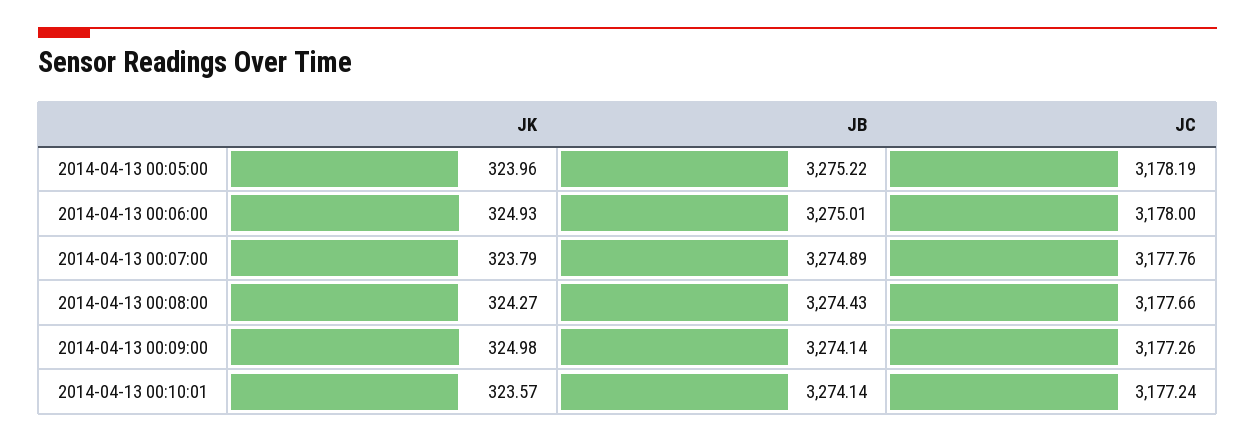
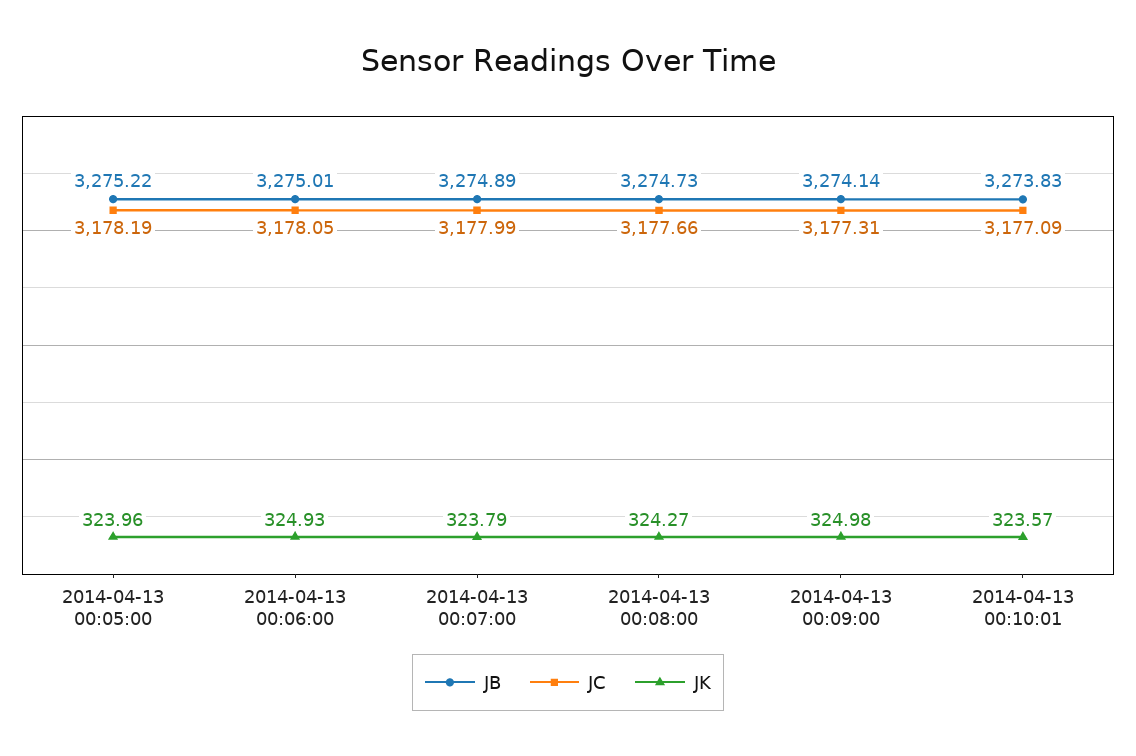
JC, 2014-04-13 00:06:00: 3178 -> 3178.05
JC, 2014-04-13 00:07:00: 3177.76 -> 3177.99
JB, 2014-04-13 00:08:00: 3274.43 -> 3274.73
JC, 2014-04-13 00:09:00: 3177.26 -> 3177.31
JB, 2014-04-13 00:10:01: 3274.14 -> 3273.83
JC, 2014-04-13 00:10:01: 3177.24 -> 3177.09

